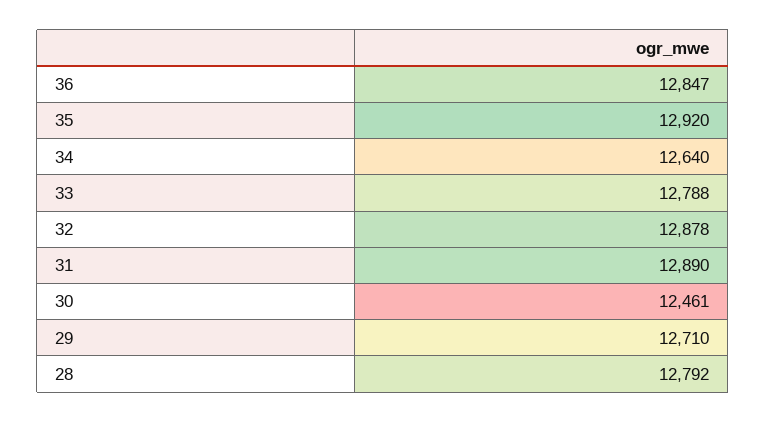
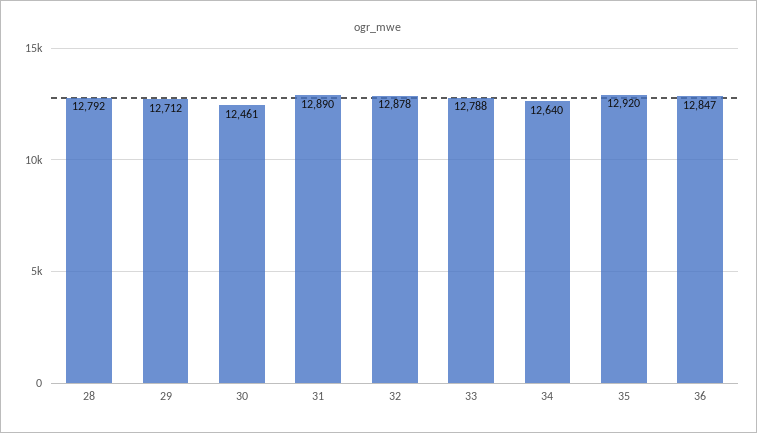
29: 12710 -> 12712

